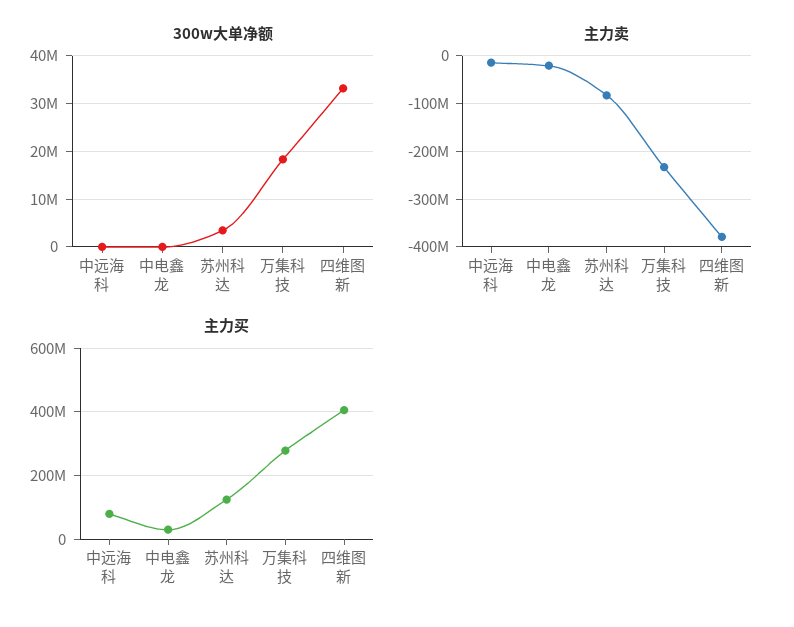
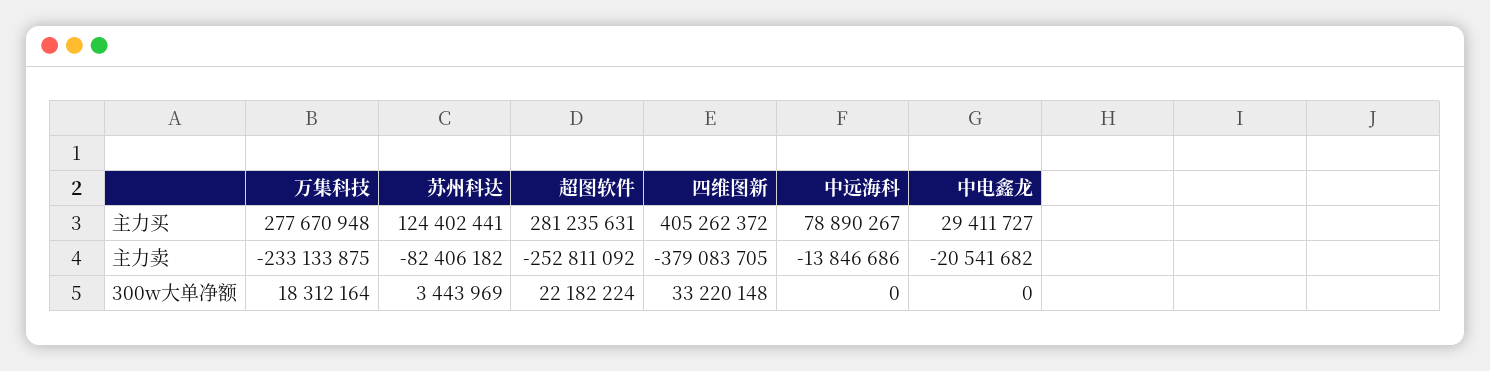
主力买, 超图软件: none -> 281235631
主力卖, 超图软件: none -> -252811092
300w大单净额, 超图软件: none -> 22182224

